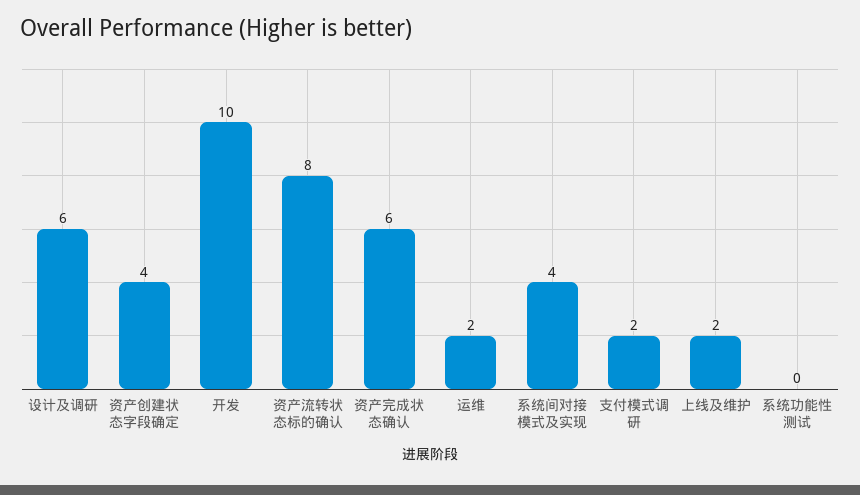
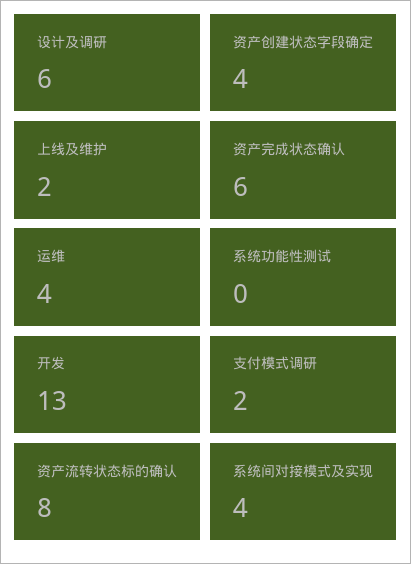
开发: 10 -> 13
运维: 2 -> 4

